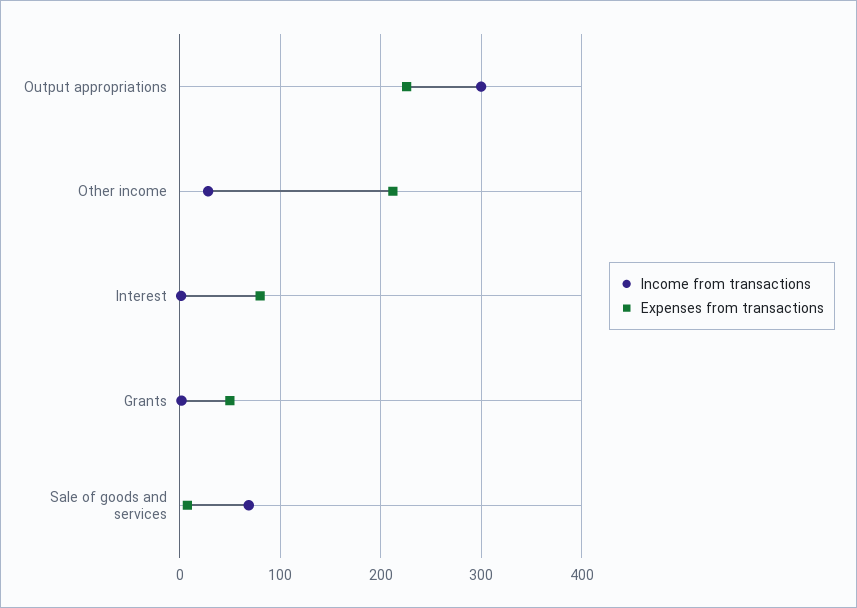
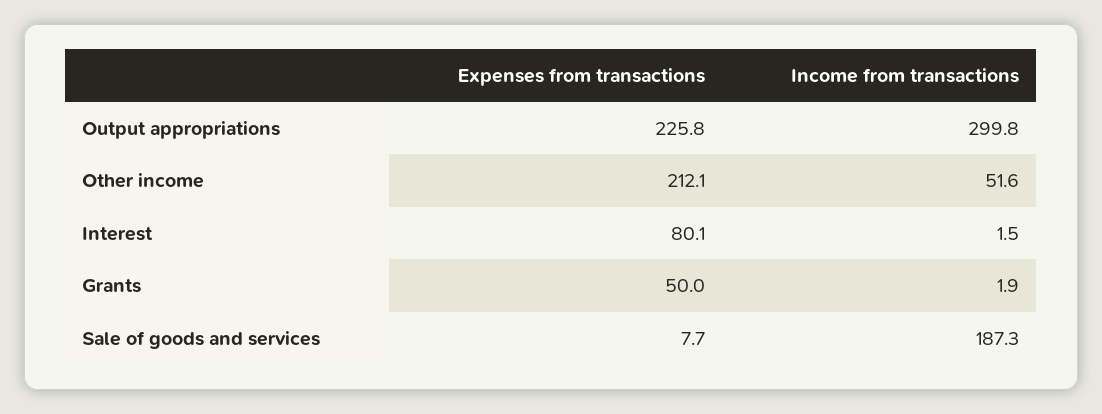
Income from transactions, Other income: 30 -> 51.6
Income from transactions, Sale of goods and services: 70 -> 187.3

